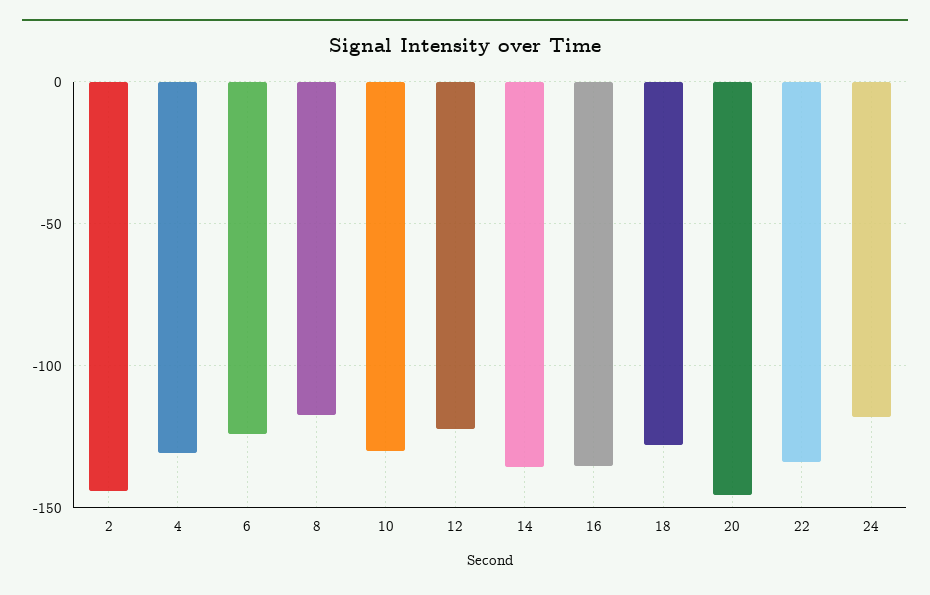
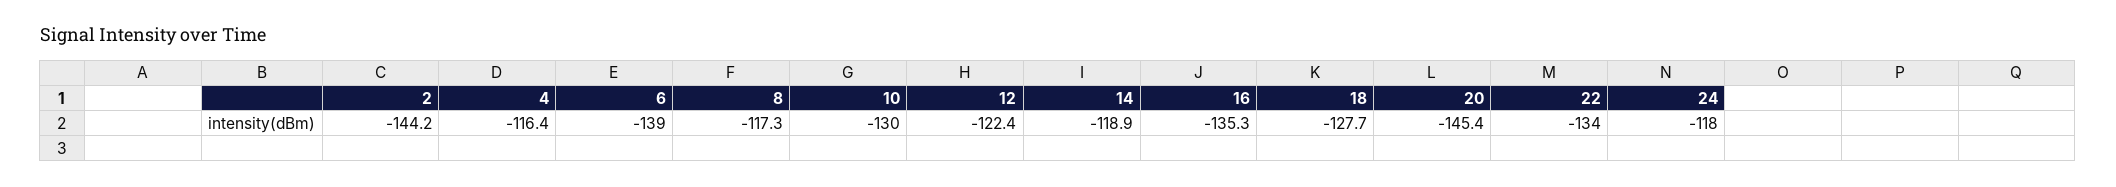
4: -130 -> -116.4
6: -125 -> -139
14: -135 -> -118.9

